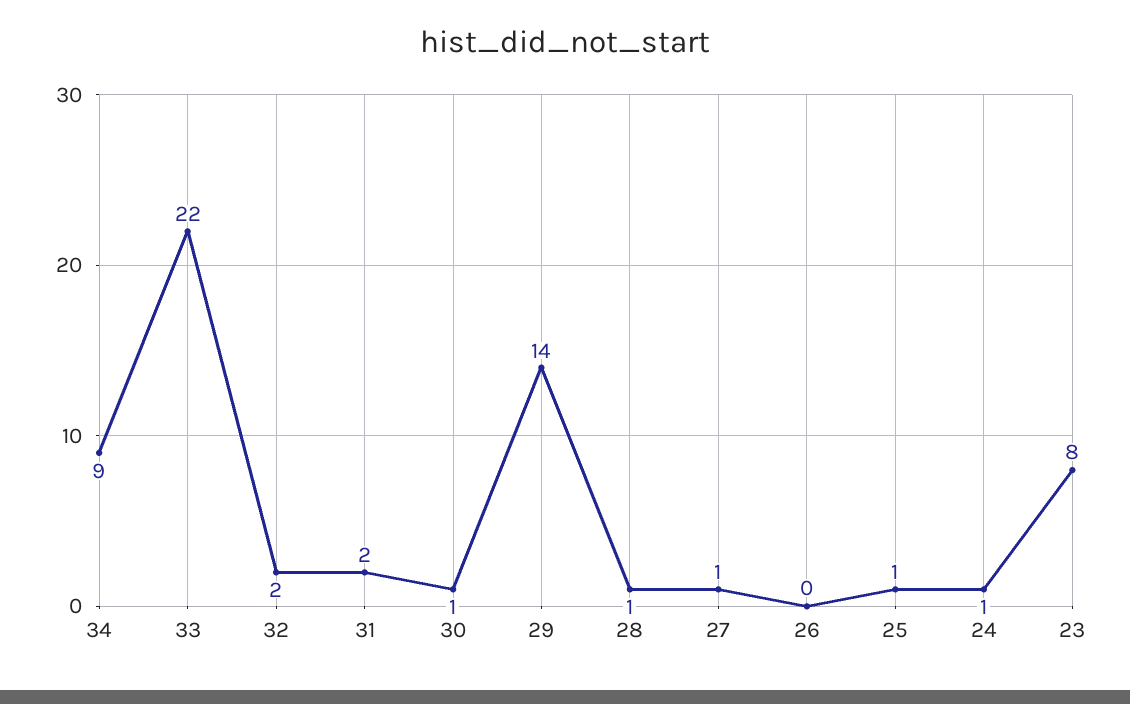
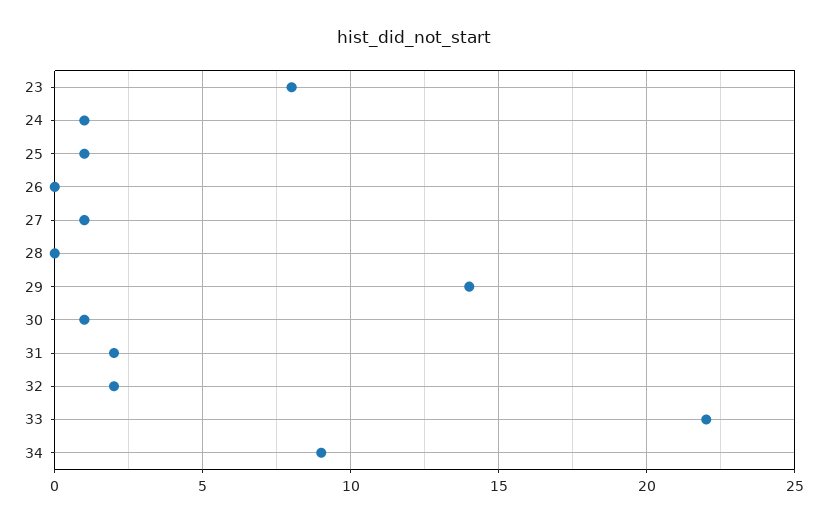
28: 1 -> 0

